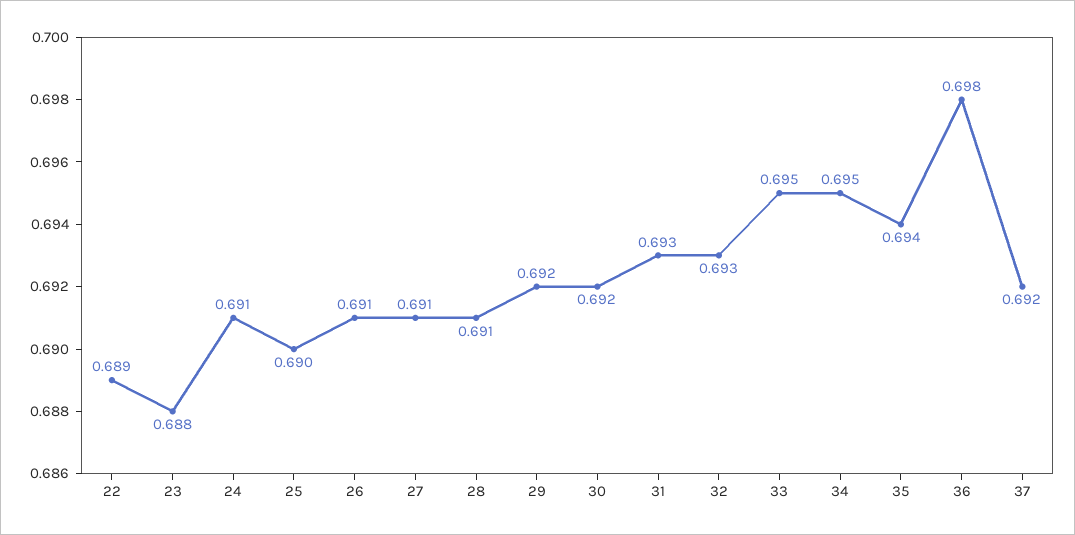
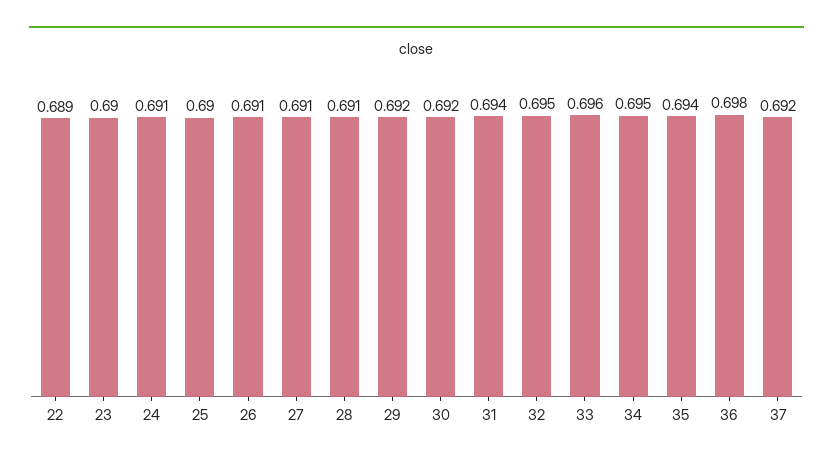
23: 0.688 -> 0.69
31: 0.693 -> 0.694
32: 0.693 -> 0.695
33: 0.695 -> 0.696

